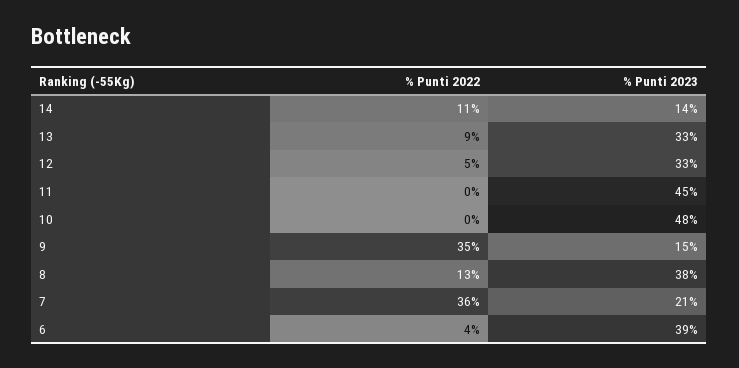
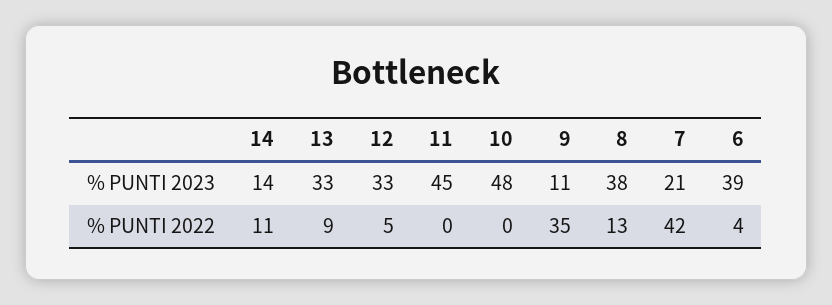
% Punti 2023, 9: 15 -> 11
% Punti 2022, 7: 36 -> 42

